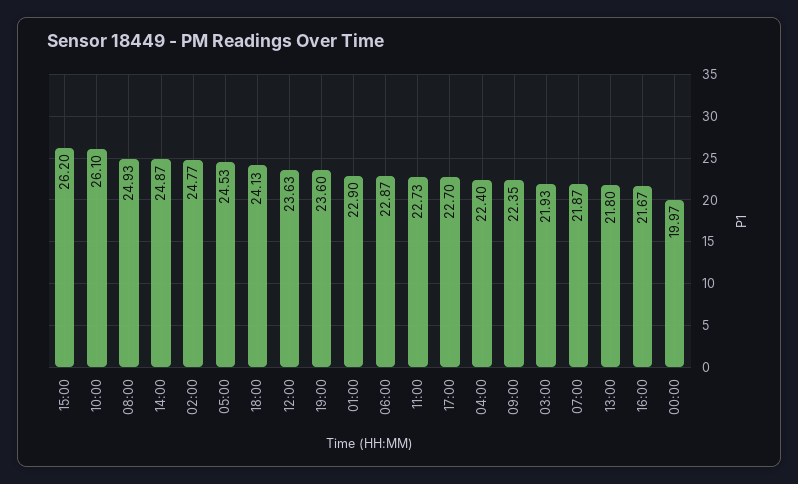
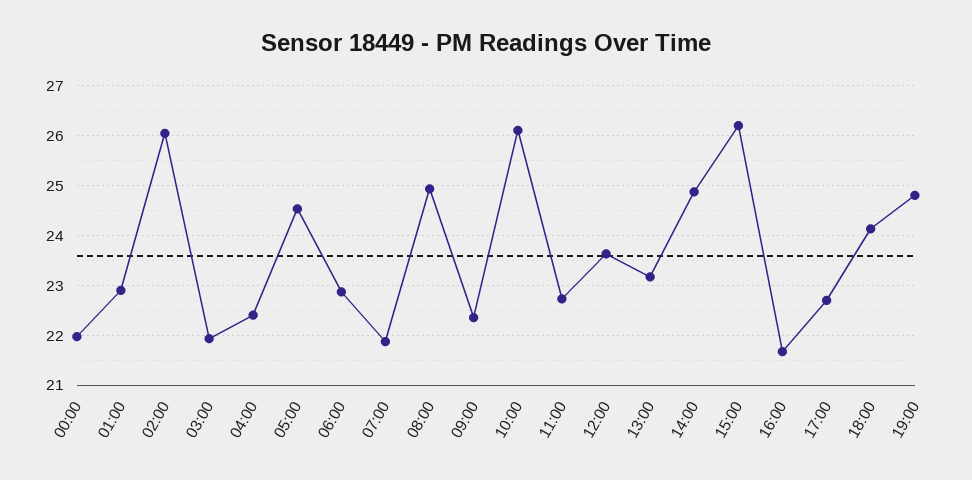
02:00: 24.77 -> 26
19:00: 23.6 -> 24.8
13:00: 21.8 -> 23.2
00:00: 19.97 -> 22

